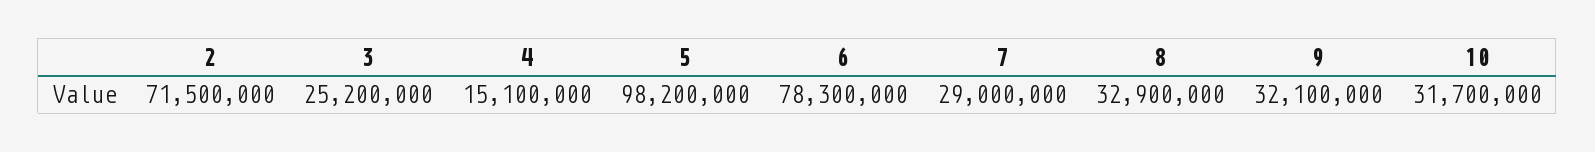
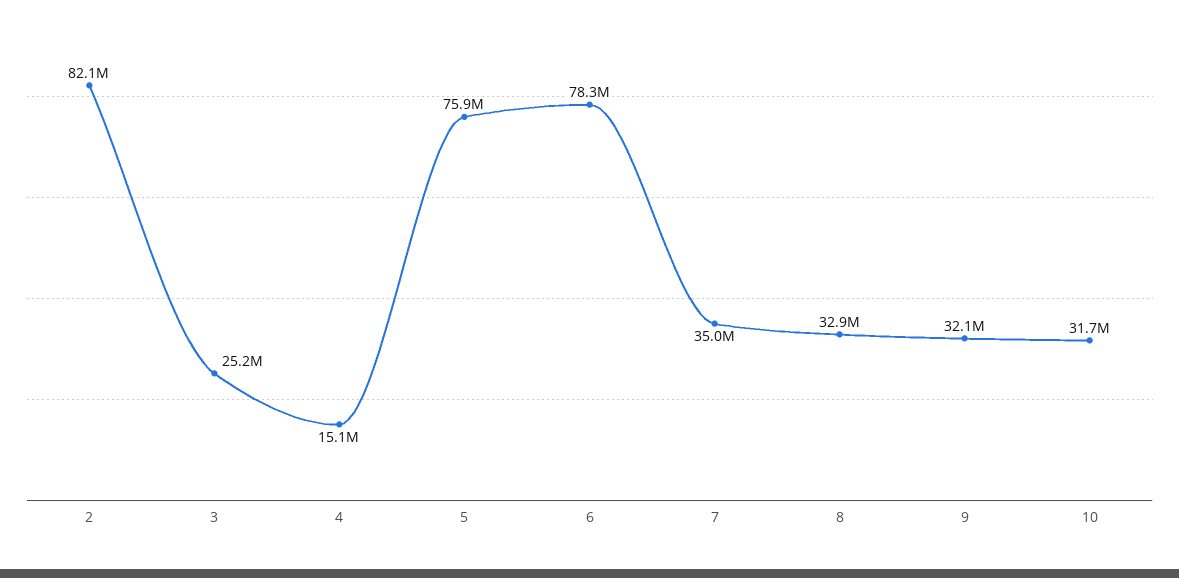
2: 71500000 -> 82100000
5: 98200000 -> 75900000
7: 29000000 -> 35000000

